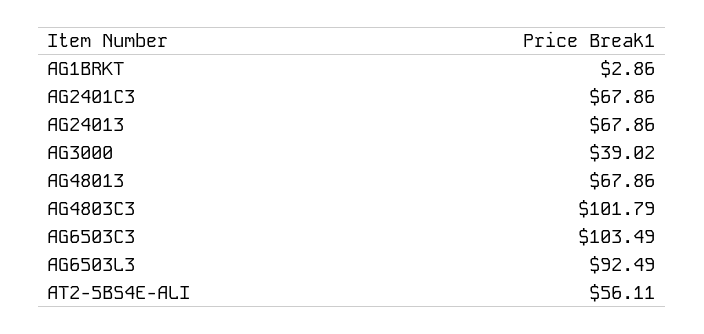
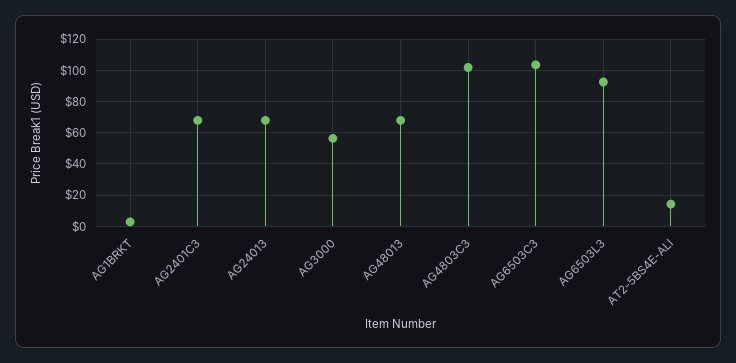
AG3000: 39.02 -> 55
AT2-5BS4E-ALI: 56.11 -> 15

